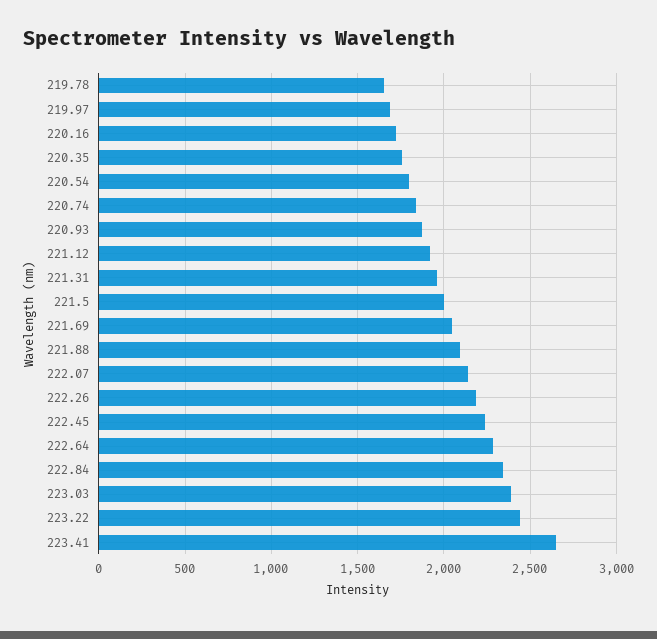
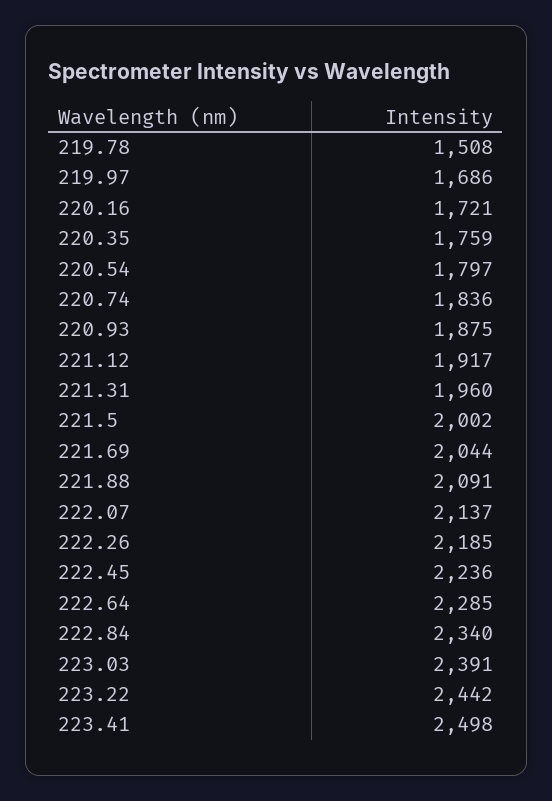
219.78: 1650 -> 1508
223.41: 2650 -> 2498

